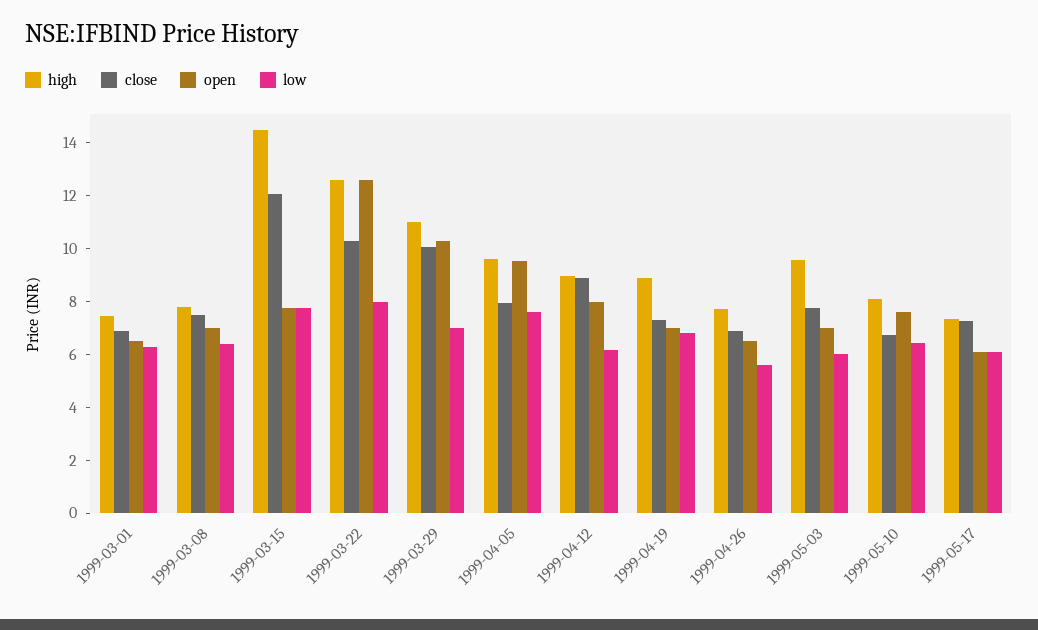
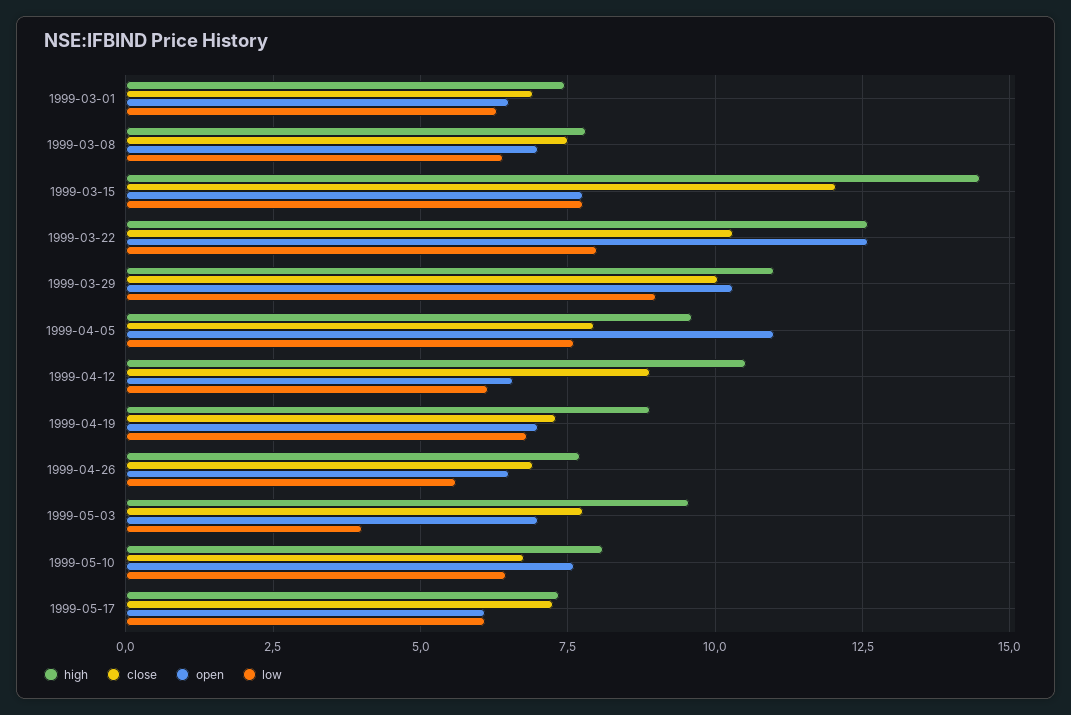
low, 1999-03-29: 7 -> 9
open, 1999-04-05: 9.5 -> 11
high, 1999-04-12: 9 -> 10.5
open, 1999-04-12: 8 -> 6.5
low, 1999-05-03: 6 -> 4

